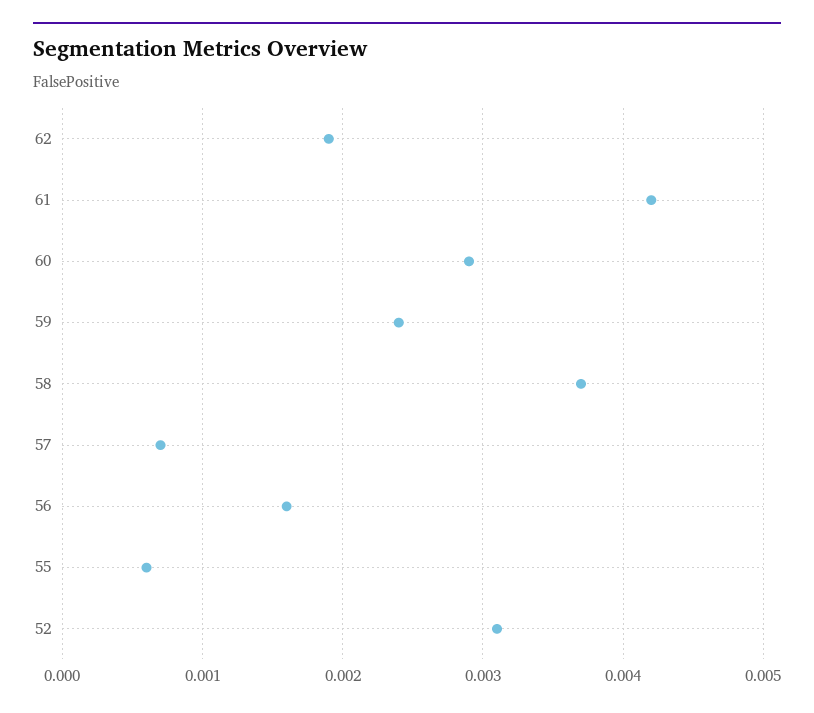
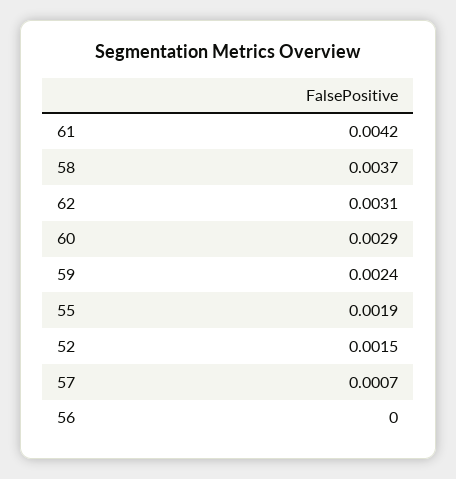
62: 0.0019 -> 0.0031
56: 0.0016 -> 0
55: 0.0006 -> 0.0019
52: 0.0031 -> 0.0015

